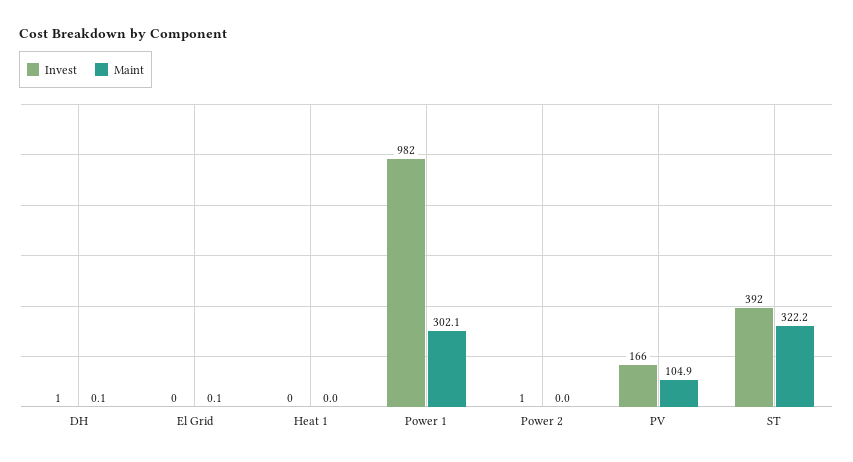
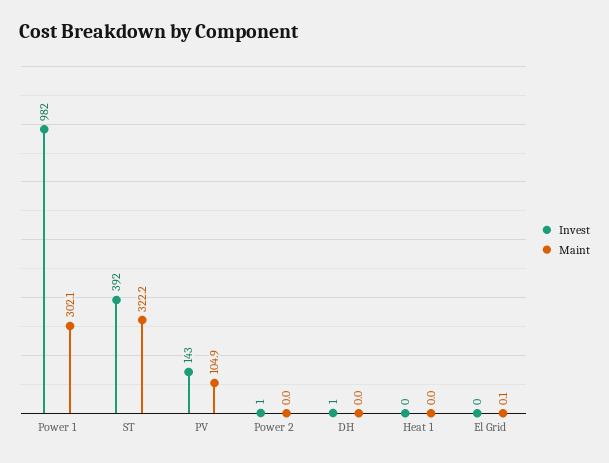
Maint, DH: 0.1 -> 0
Invest, PV: 166 -> 143

